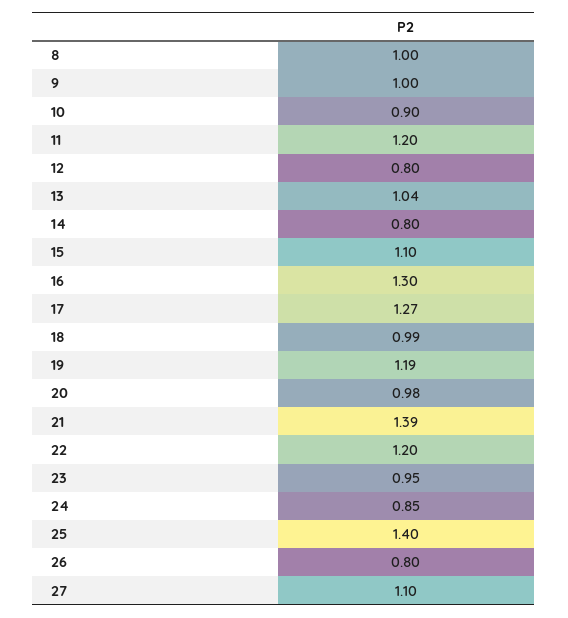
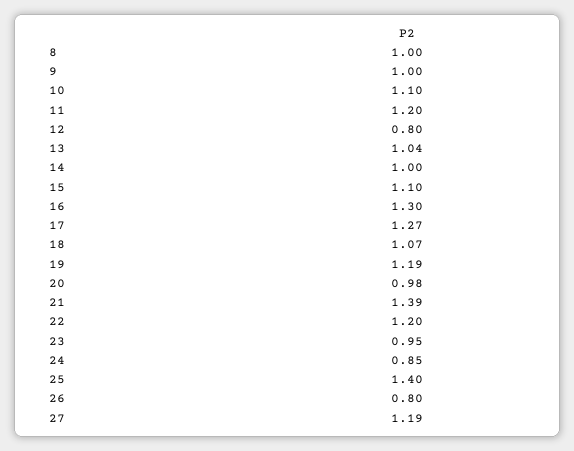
10: 0.9 -> 1.1
14: 0.8 -> 1
18: 0.99 -> 1.07
27: 1.1 -> 1.19

